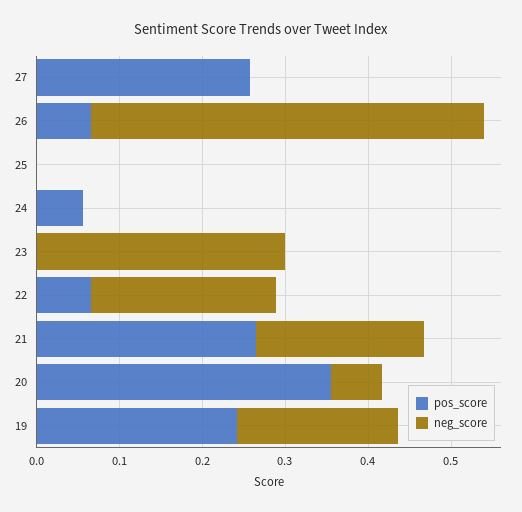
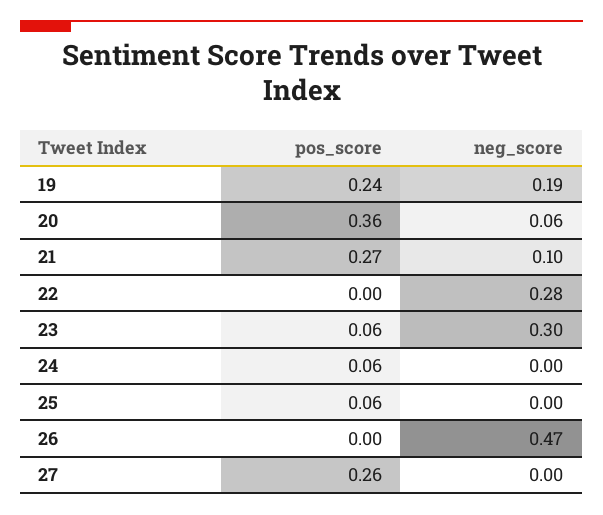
pos_score, 26: 0.06 -> 0
pos_score, 25: 0 -> 0.06
pos_score, 23: 0 -> 0.06
pos_score, 22: 0.06 -> 0
neg_score, 22: 0.22 -> 0.28
neg_score, 21: 0.2 -> 0.1

